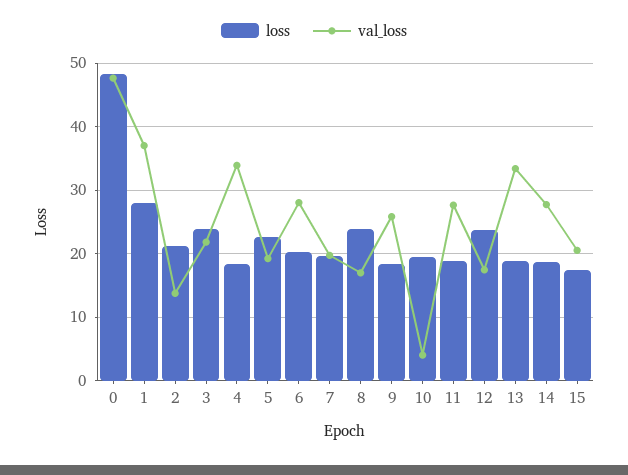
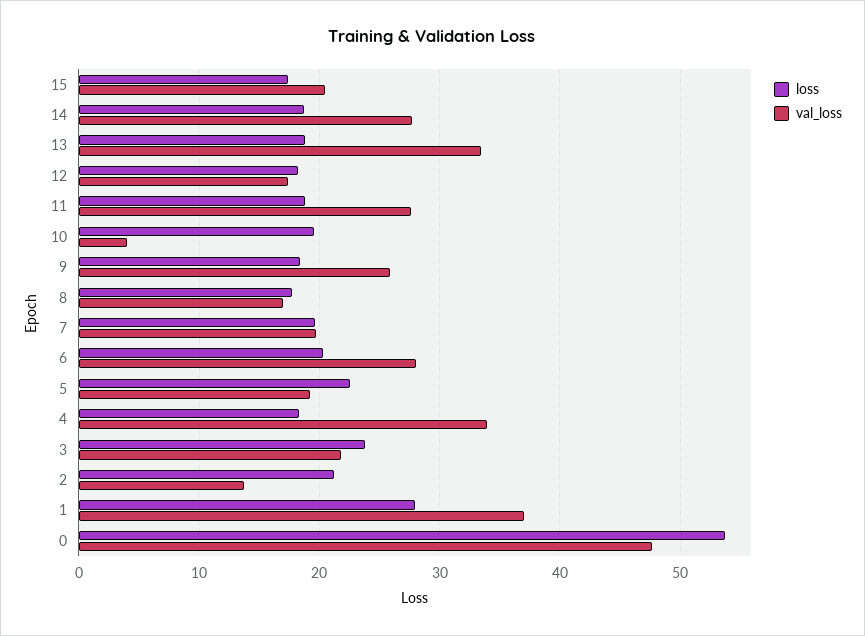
loss, 0: 48 -> 54
loss, 8: 24 -> 18
loss, 12: 24 -> 18

